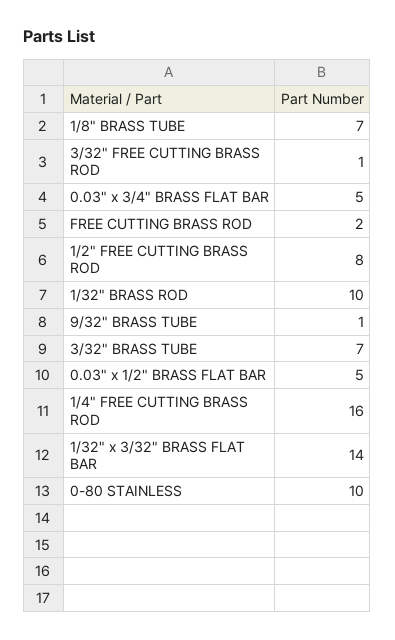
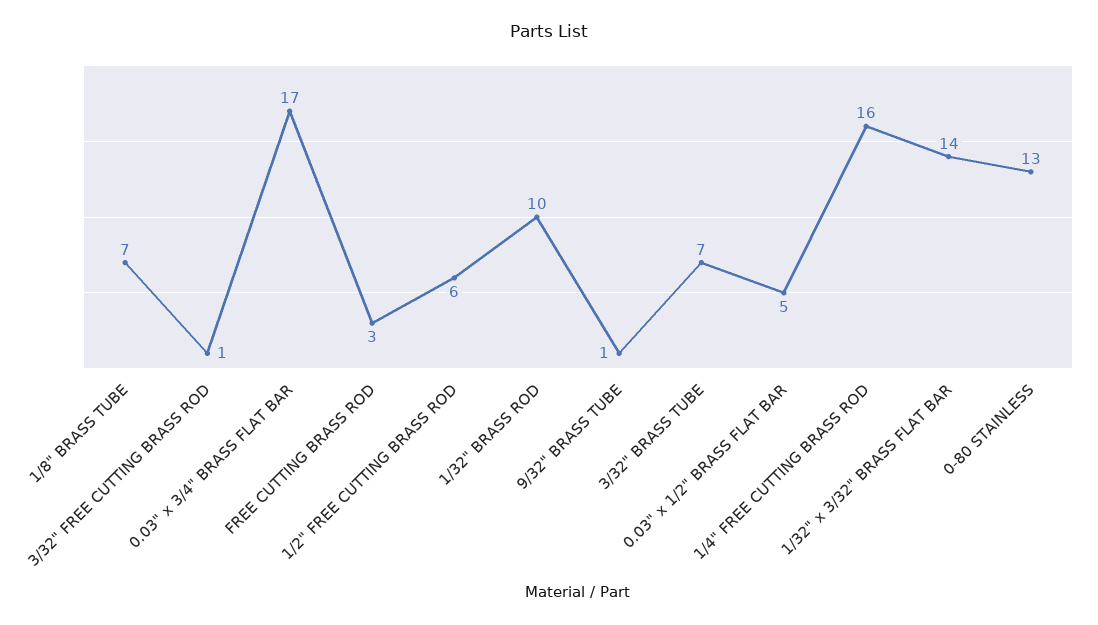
0.03" x 3/4" BRASS FLAT BAR: 5 -> 17
FREE CUTTING BRASS ROD: 2 -> 3
1/2" FREE CUTTING BRASS ROD: 8 -> 6
0-80 STAINLESS: 10 -> 13

